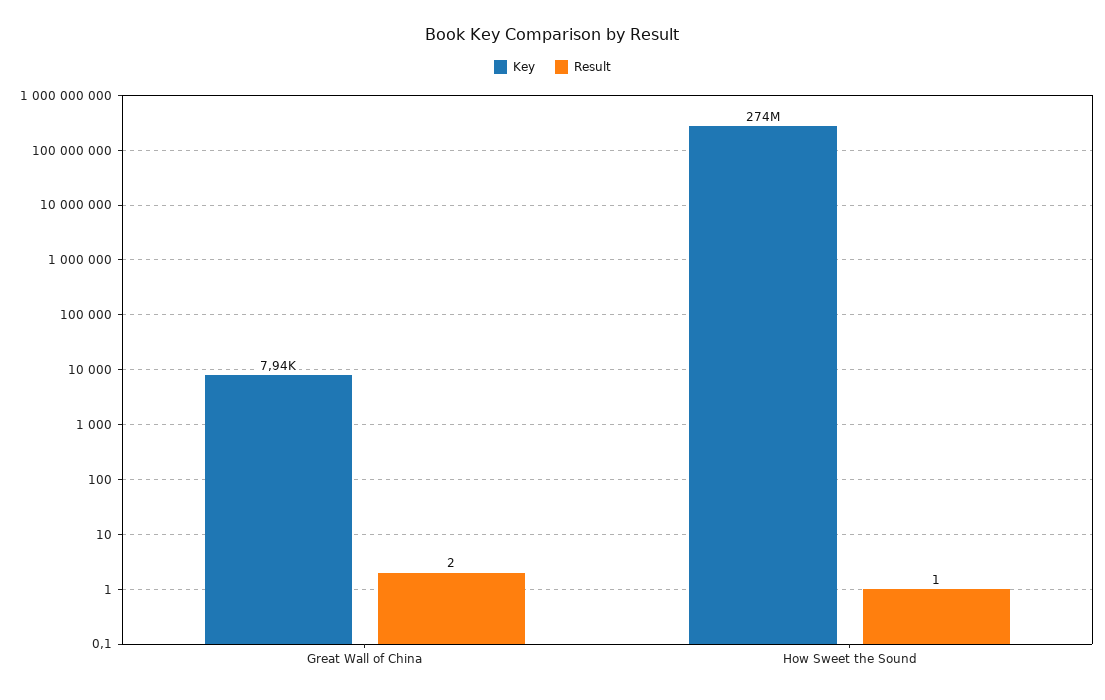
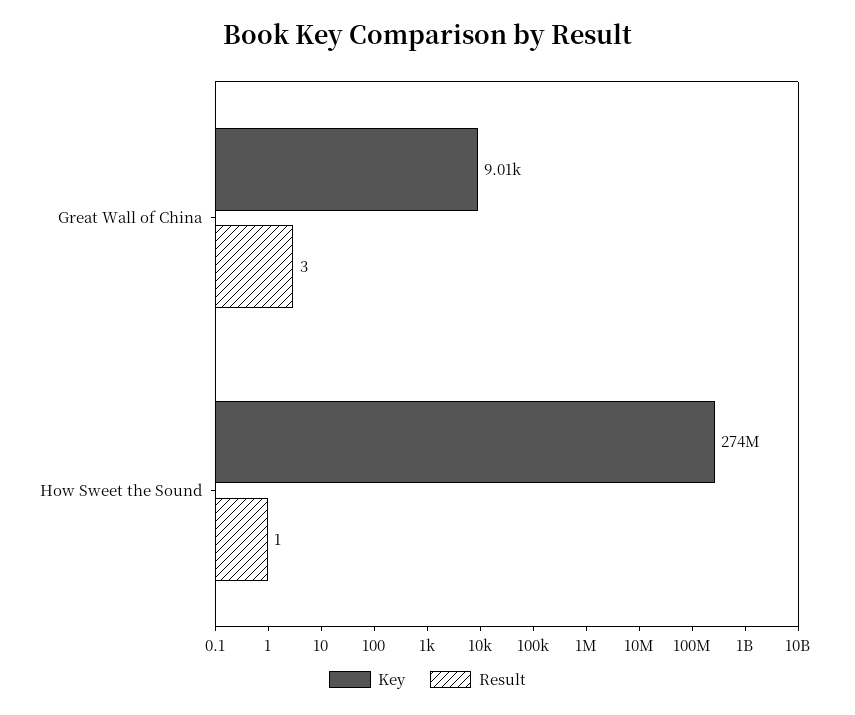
Key, Great Wall of China: 7940 -> 9010
Result, Great Wall of China: 2 -> 3

